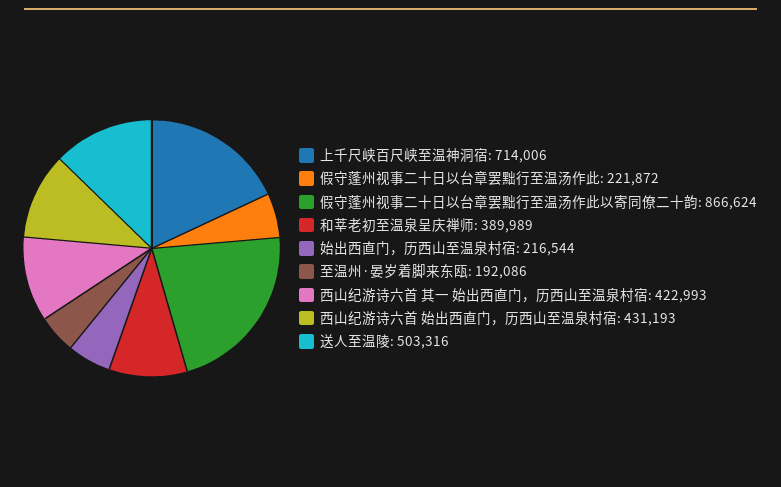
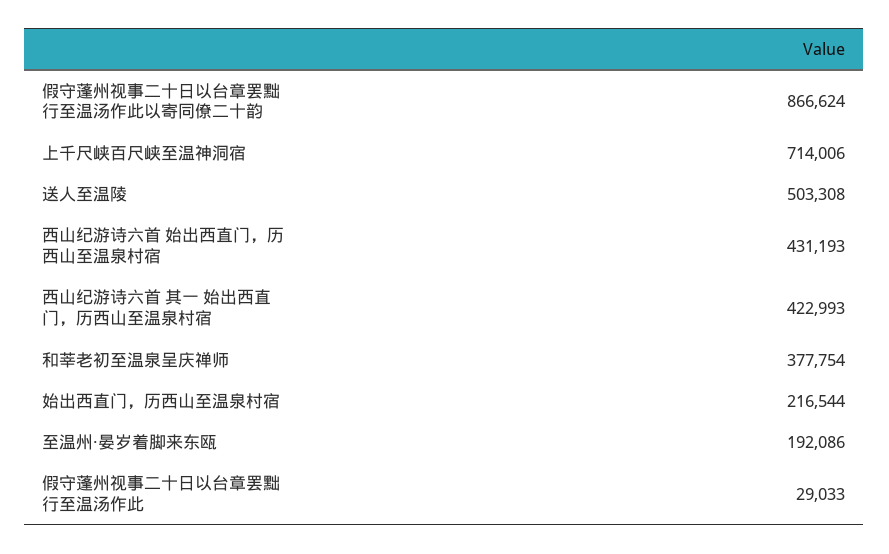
假守蓬州视事二十日以台章罢黜行至温汤作此: 221872 -> 29033
和莘老初至温泉呈庆禅师: 389989 -> 377754
送人至温陵: 503316 -> 503308

